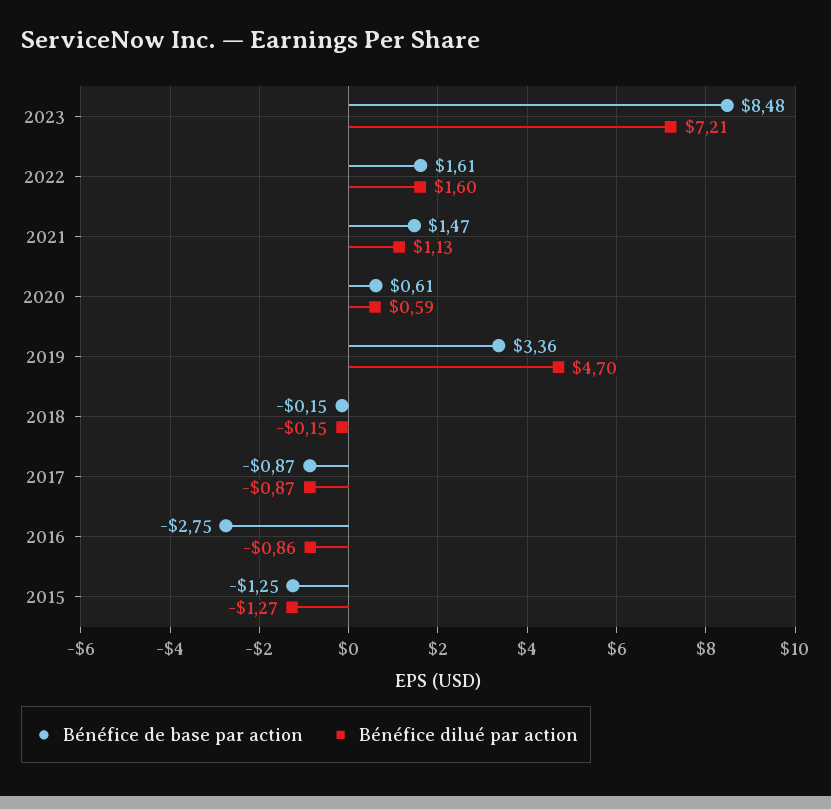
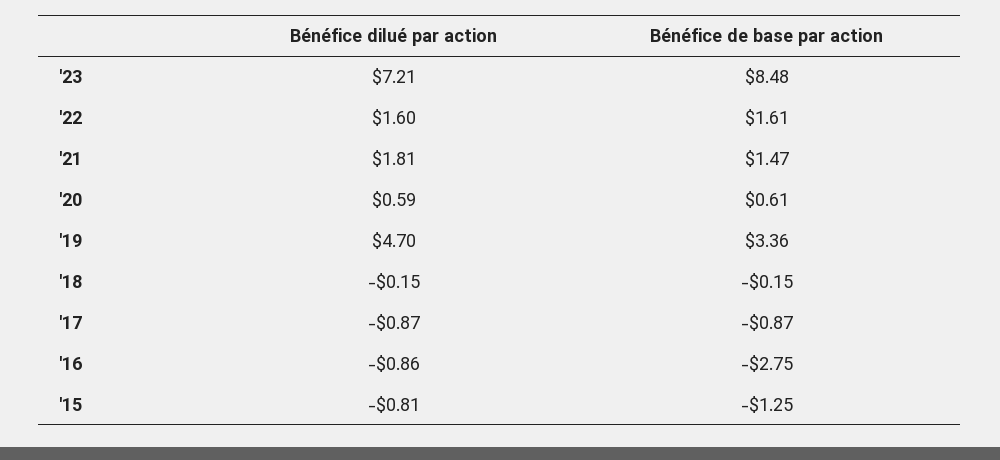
Bénéfice dilué par action, 2021: 1.13 -> 1.81
Bénéfice dilué par action, 2015: -1.27 -> -0.81

